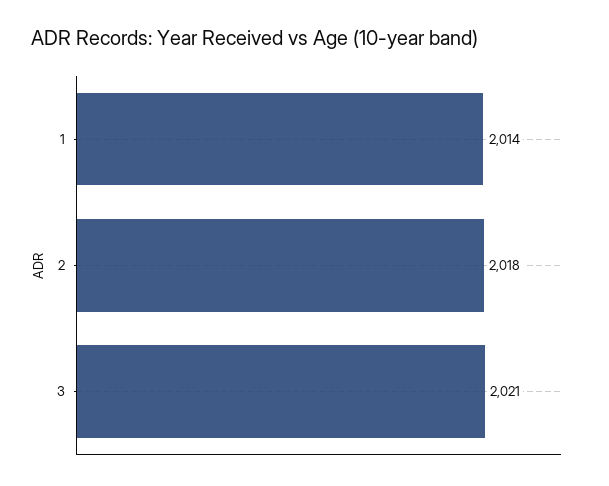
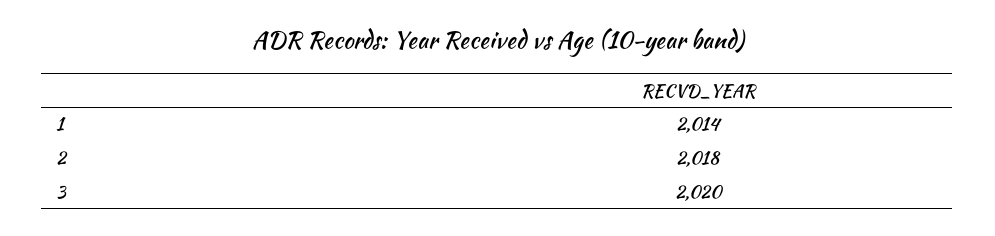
3: 2021 -> 2020

